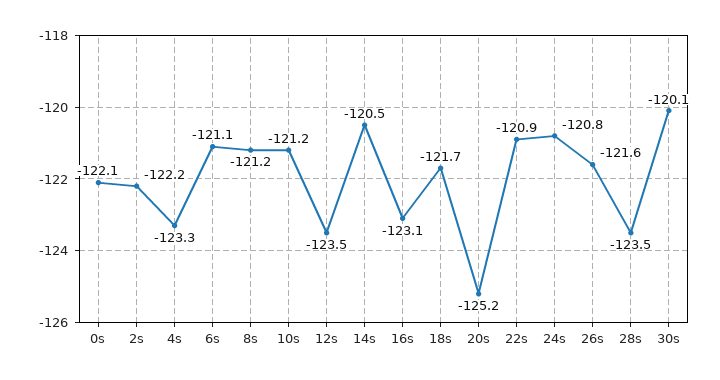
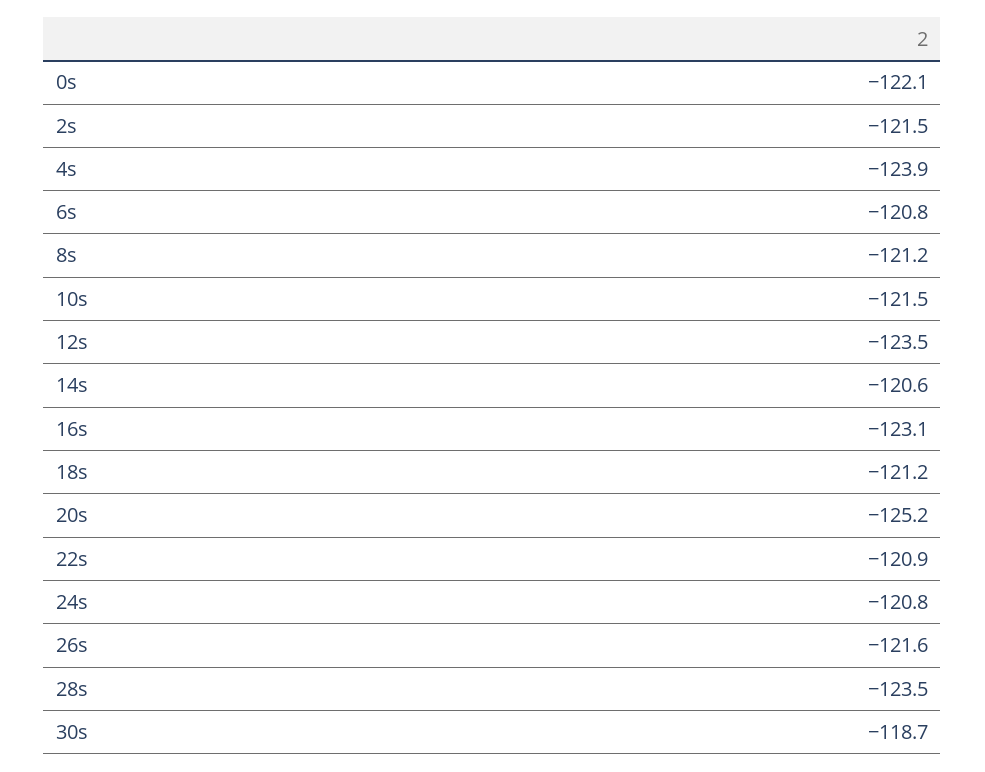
2s: -122.2 -> -121.5
4s: -123.3 -> -123.9
6s: -121.1 -> -120.8
10s: -121.2 -> -121.5
14s: -120.5 -> -120.6
18s: -121.7 -> -121.2
30s: -120.1 -> -118.7

